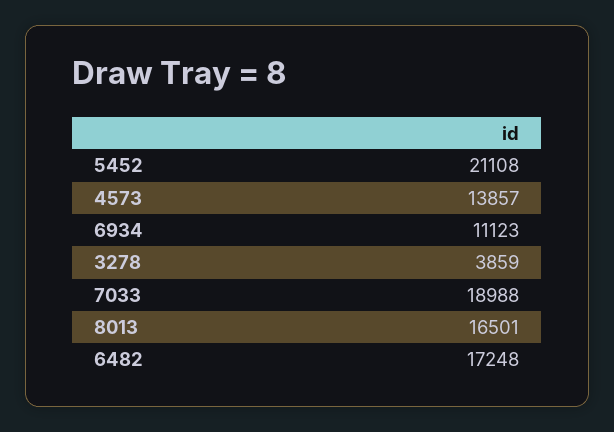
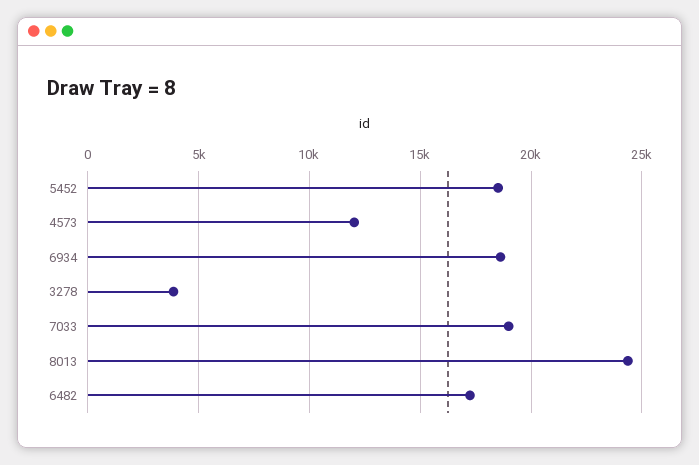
5452: 21108 -> 18500
4573: 13857 -> 12000
6934: 11123 -> 18500
8013: 16501 -> 24500

